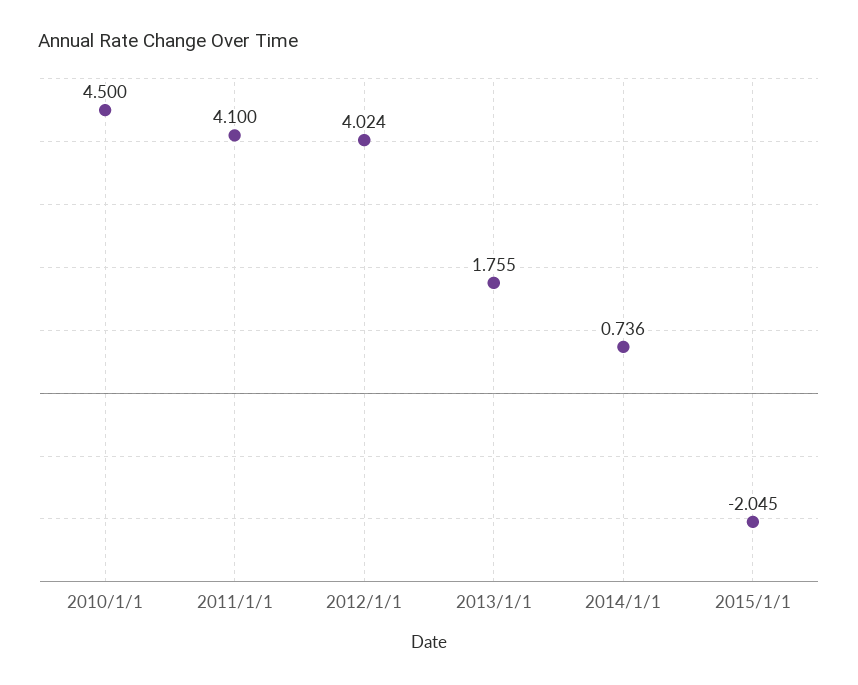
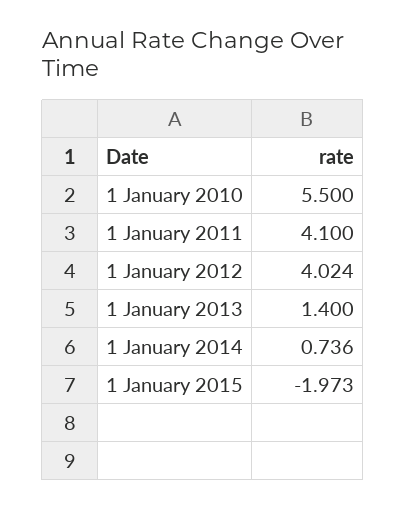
2010/1/1: 4.5 -> 5.5
2013/1/1: 1.755 -> 1.4
2015/1/1: -2.045 -> -1.973

